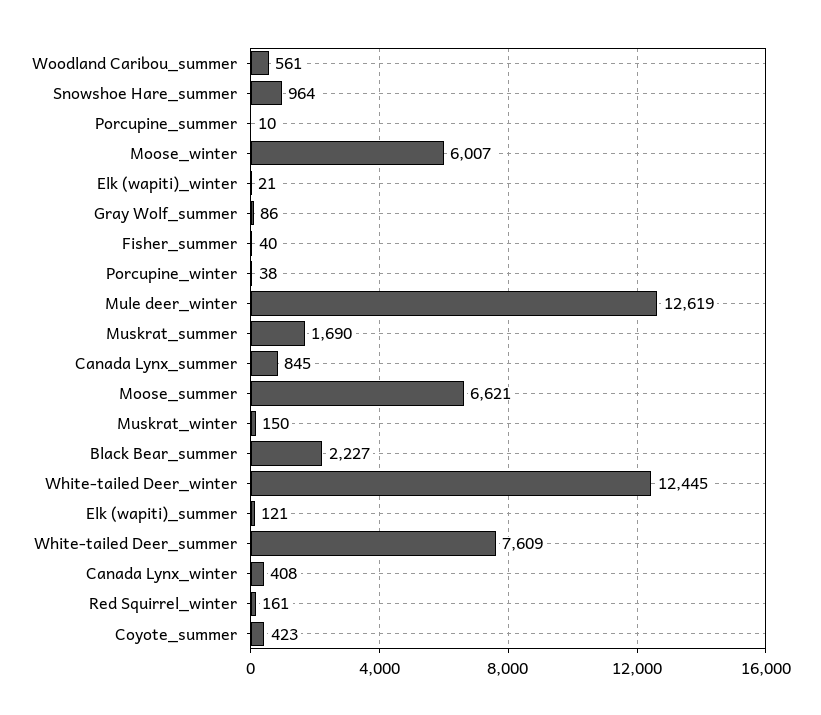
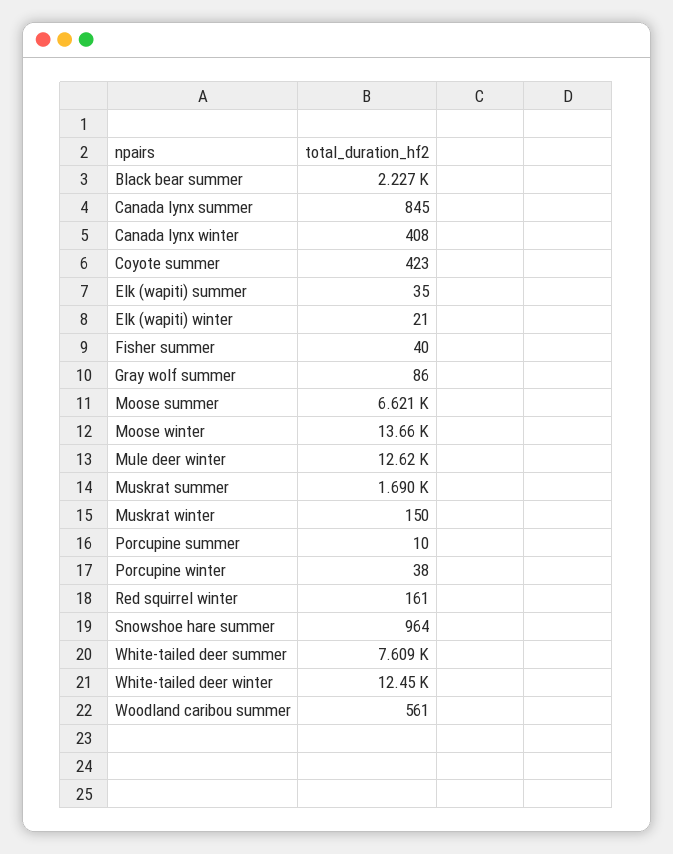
Moose_winter: 6007 -> 13660
Elk (wapiti)_summer: 121 -> 35

